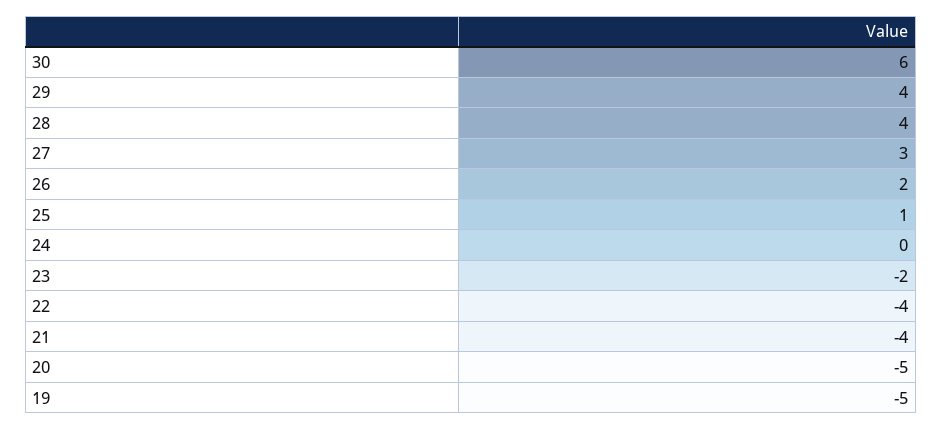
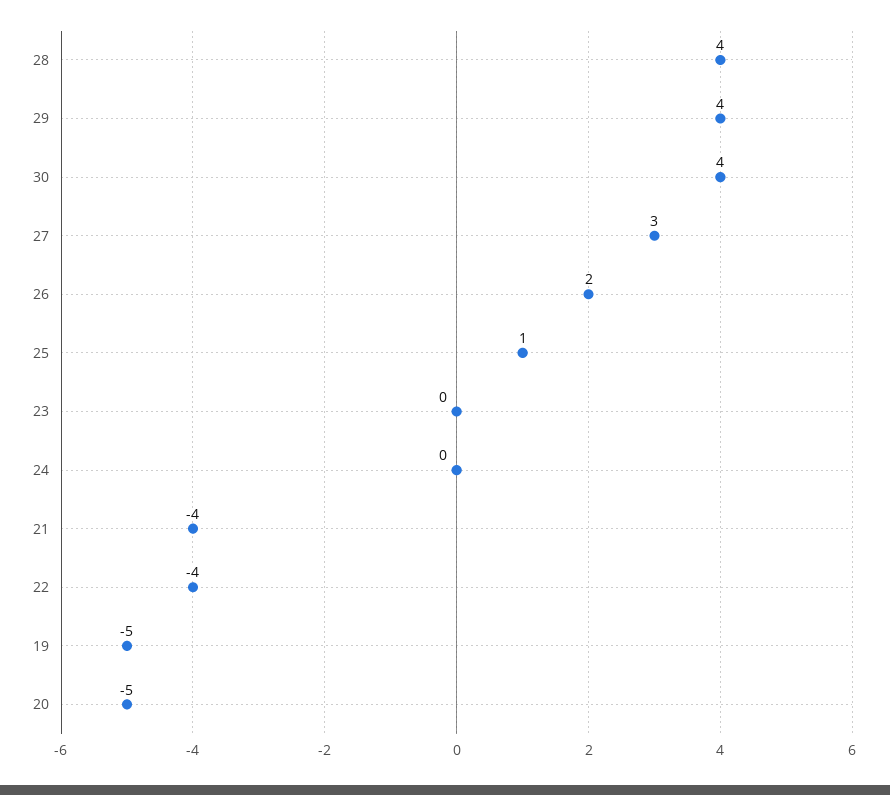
30: 6 -> 4
23: -2 -> 0

